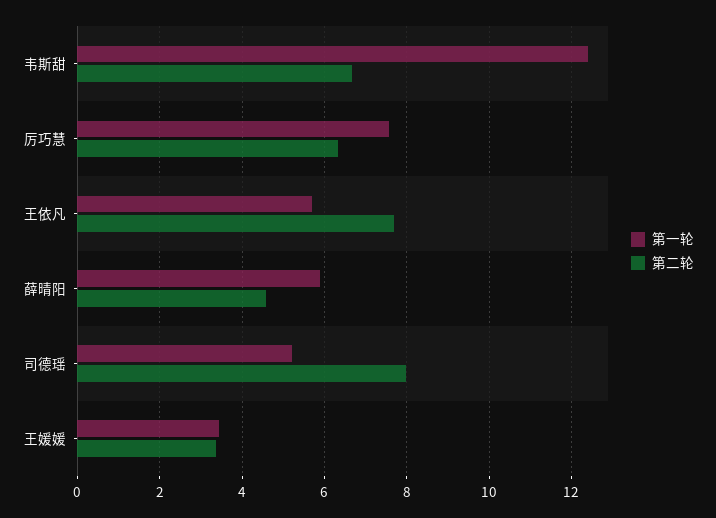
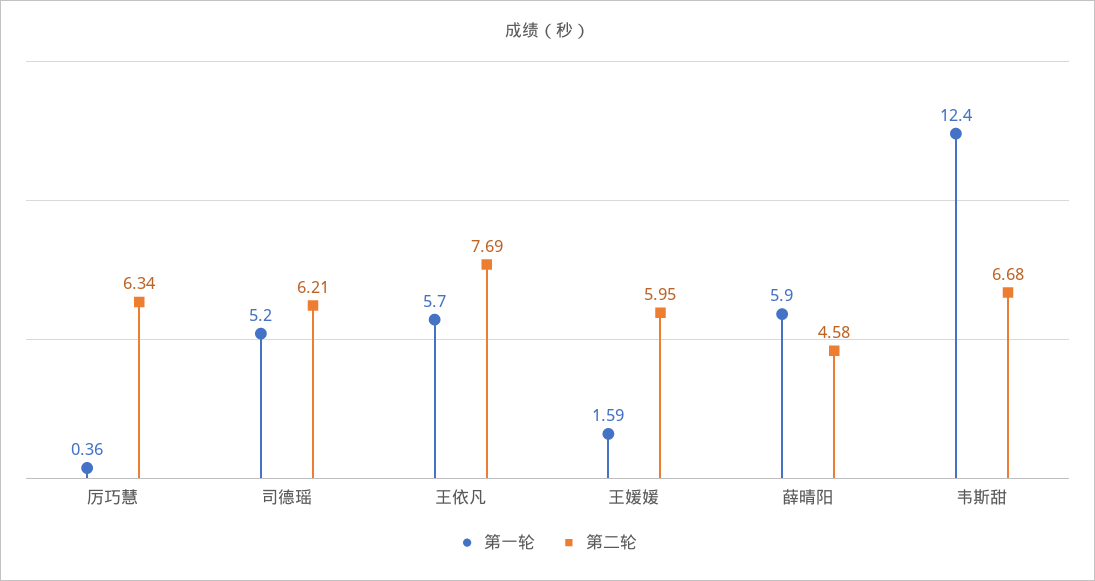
第一轮, 厉巧慧: 7.6 -> 0.36
第二轮, 司德瑶: 8 -> 6.21
第一轮, 王媛媛: 3.4 -> 1.59
第二轮, 王媛媛: 3.4 -> 5.95

